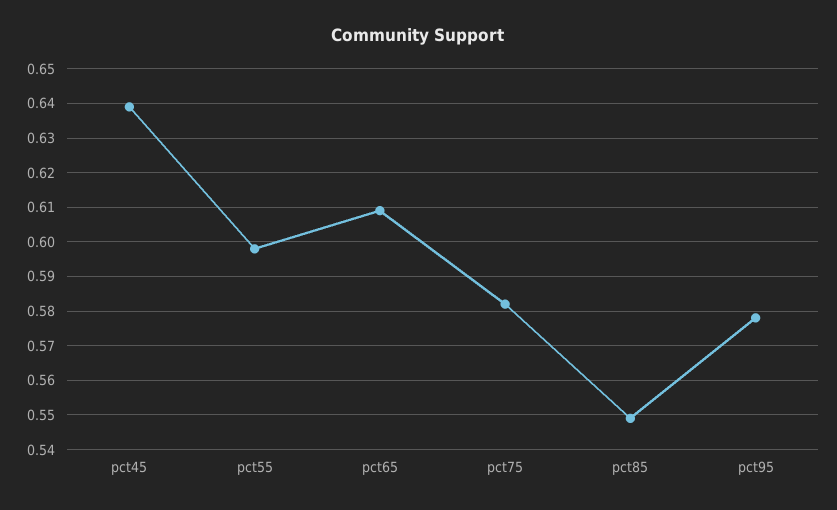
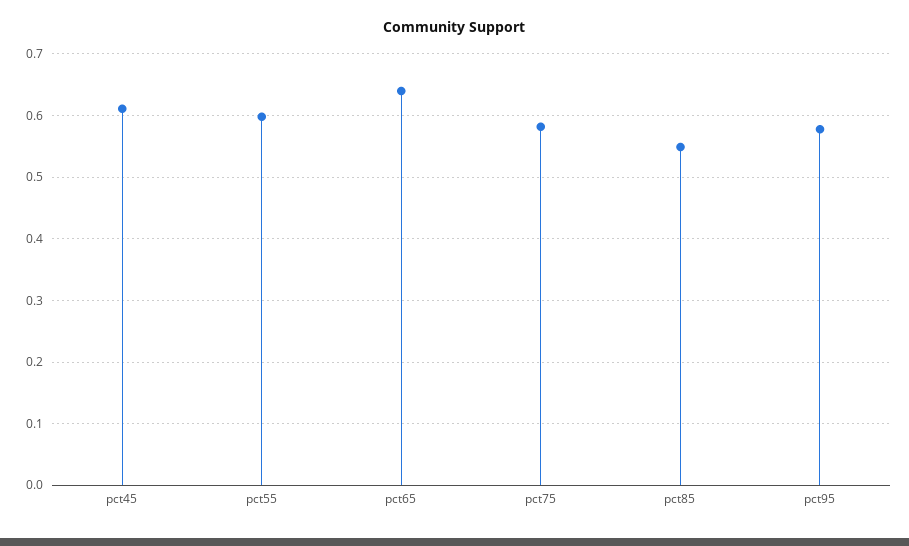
pct45: 0.64 -> 0.61
pct65: 0.61 -> 0.64

